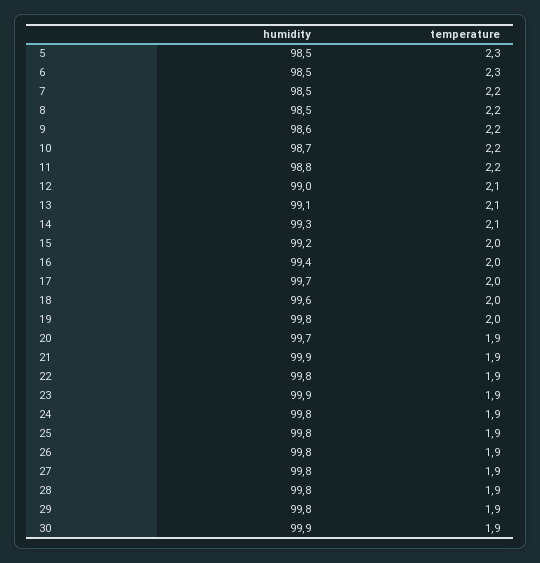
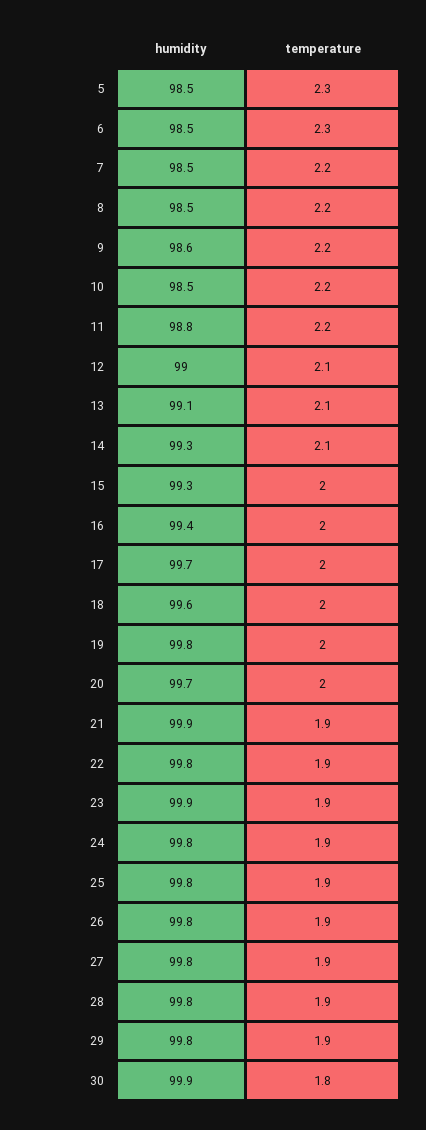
humidity, 10: 98.7 -> 98.5
humidity, 15: 99.2 -> 99.3
temperature, 20: 1.9 -> 2
temperature, 30: 1.9 -> 1.8

